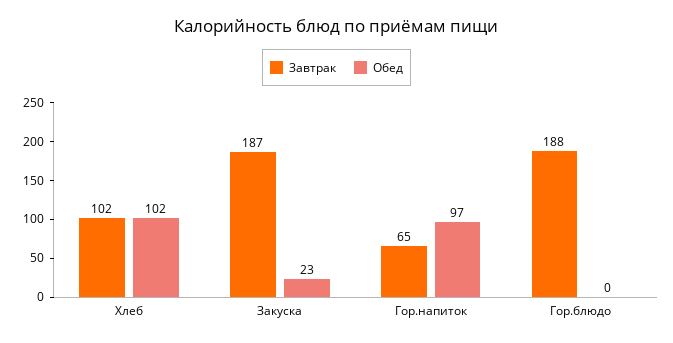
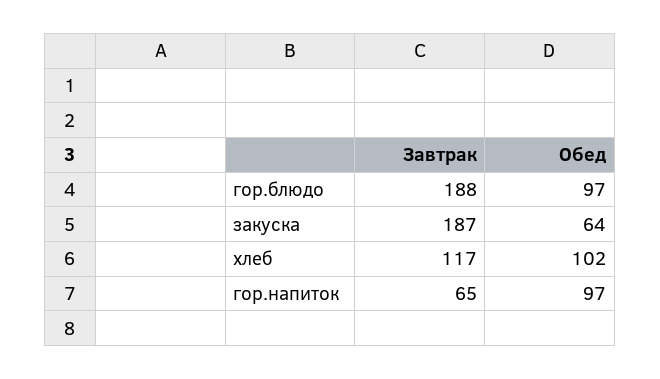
Завтрак, Хлеб: 102 -> 117
Обед, Закуска: 23 -> 64
Обед, Гор.блюдо: 0 -> 97

